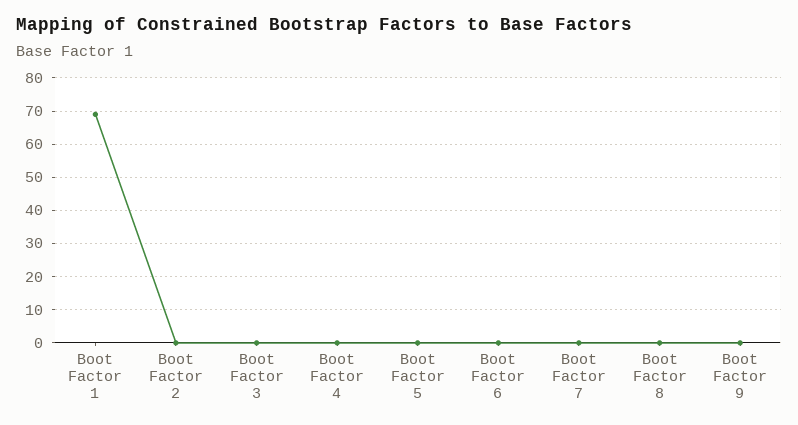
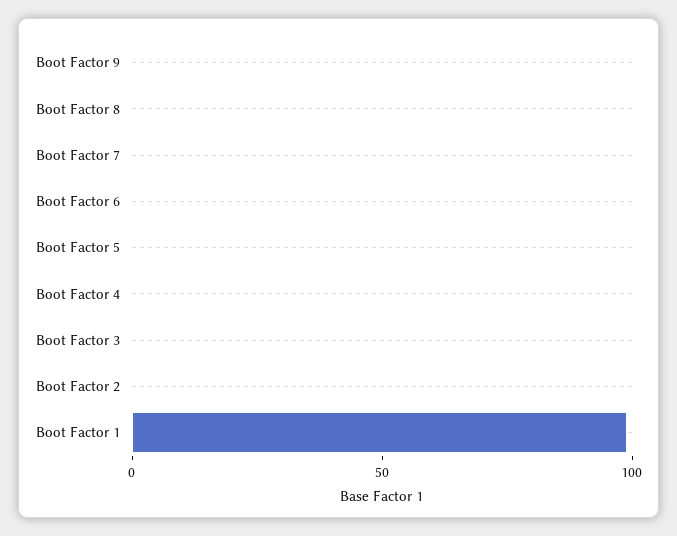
Boot Factor 1: 70 -> 100

